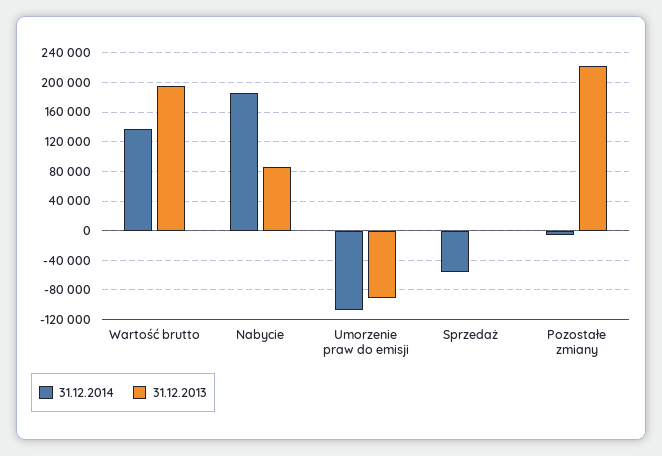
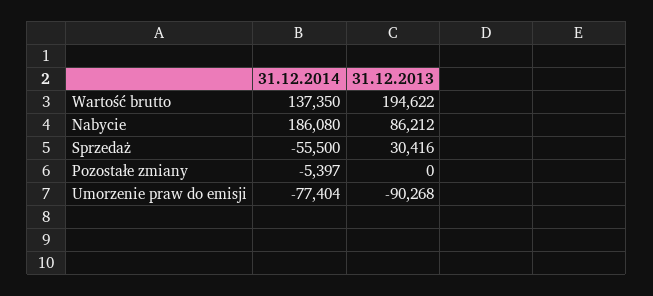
31.12.2014, Umorzenie praw do emisji: -110000 -> -77404
31.12.2013, Sprzedaż: 0 -> 30416
31.12.2013, Pozostałe zmiany: 220000 -> 0

